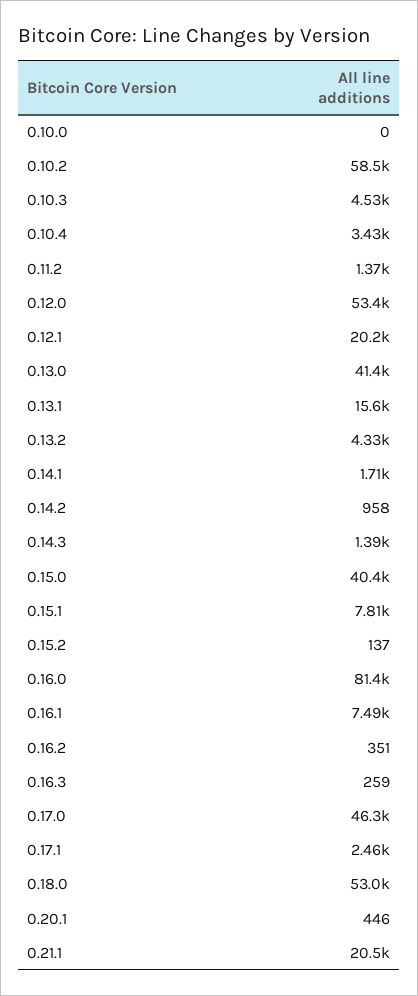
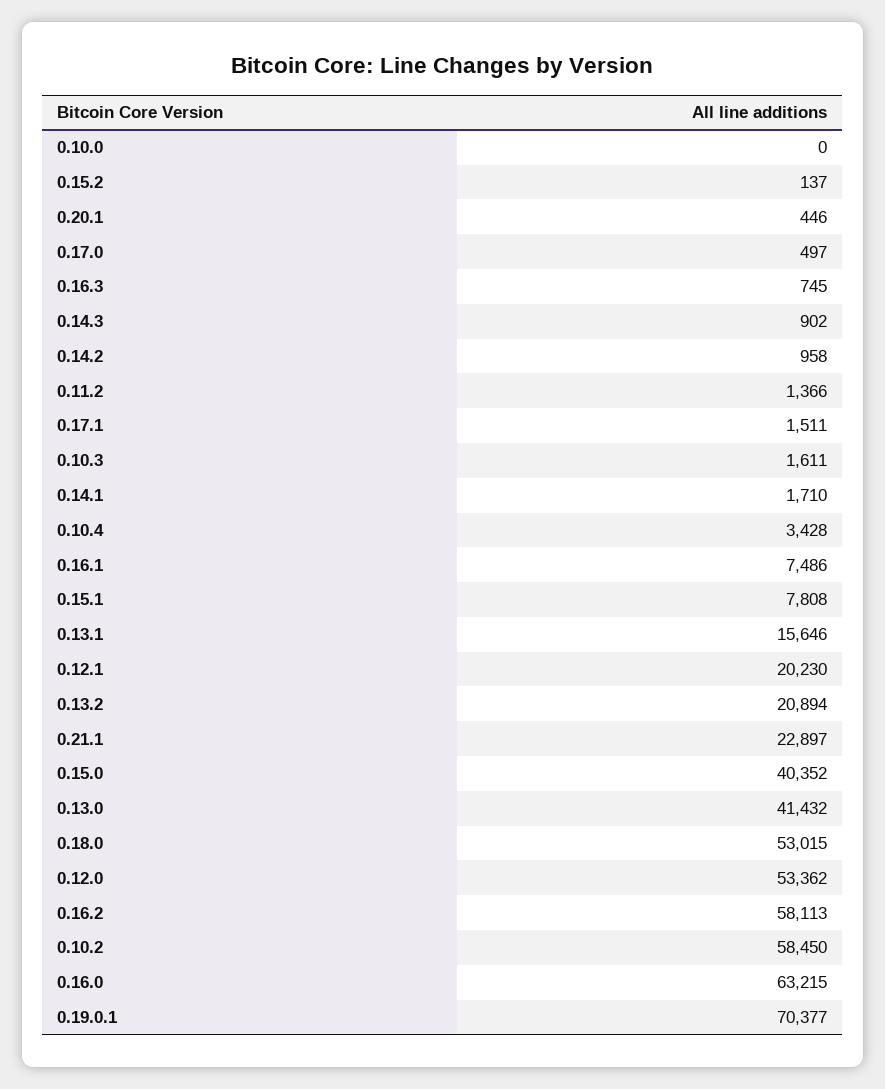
0.10.3: 4530 -> 1611
0.13.2: 4330 -> 20894
0.14.3: 1390 -> 902
0.16.0: 81400 -> 63215
0.16.2: 351 -> 58113
0.16.3: 259 -> 745
0.17.0: 46300 -> 497
0.17.1: 2460 -> 1511
0.21.1: 20500 -> 22897
0.19.0.1: none -> 70377

